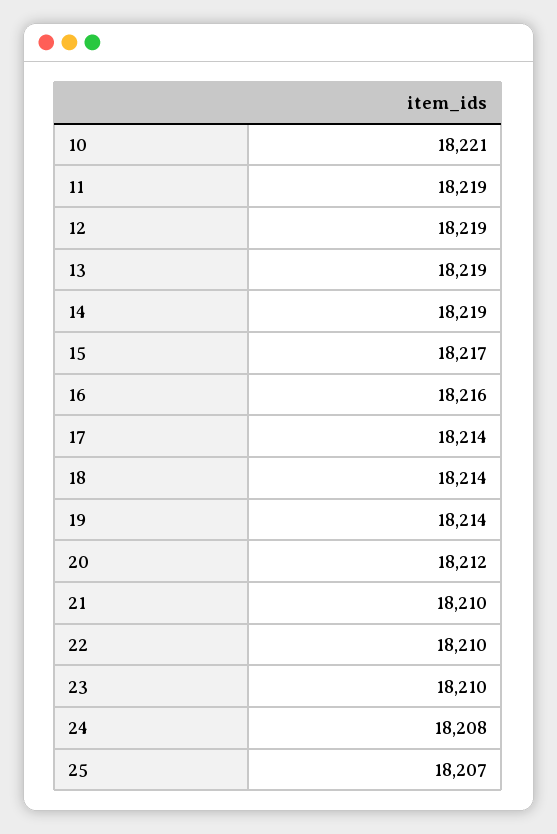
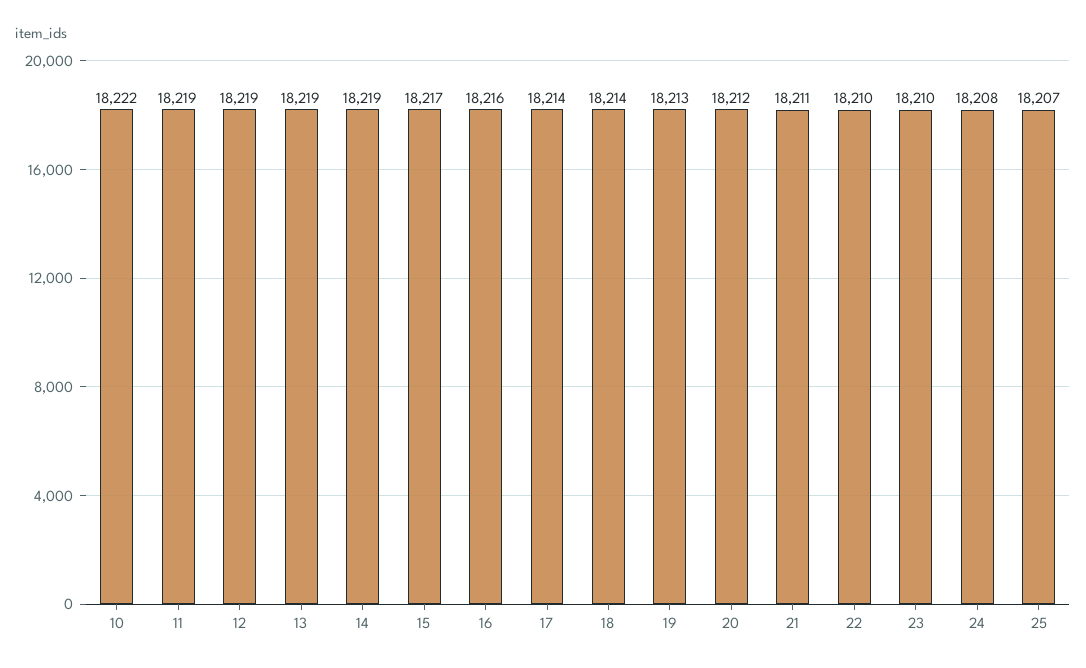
10: 18221 -> 18222
19: 18214 -> 18213
21: 18210 -> 18211

